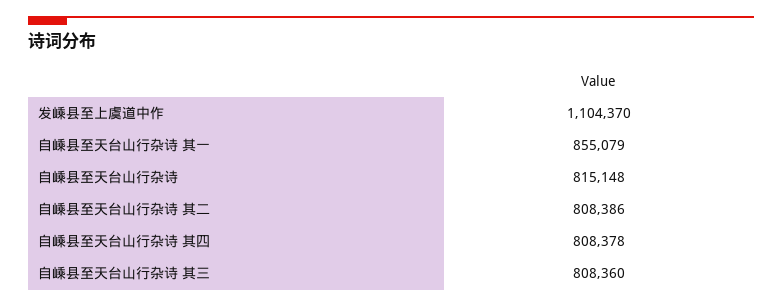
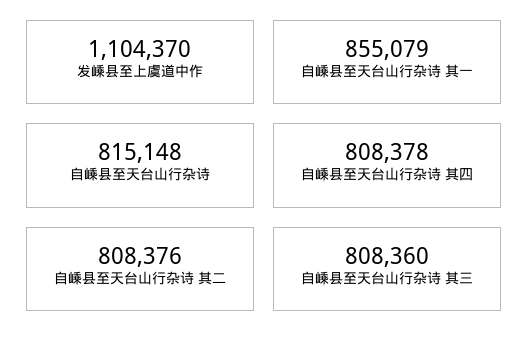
自嵊县至天台山行杂诗 其二: 808386 -> 808376

